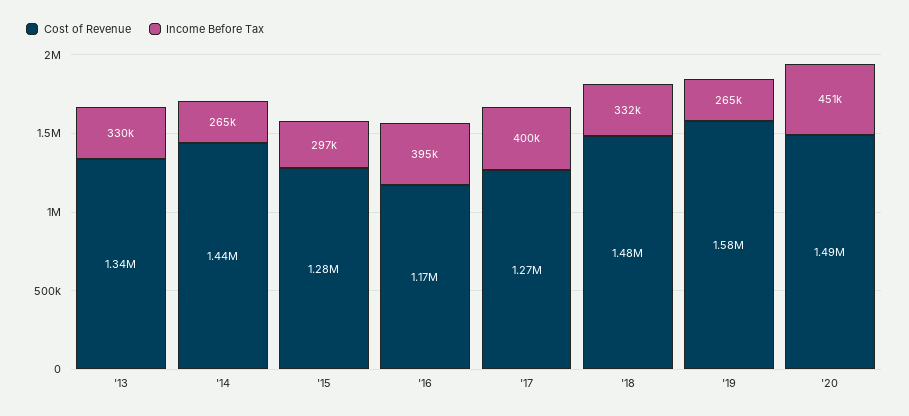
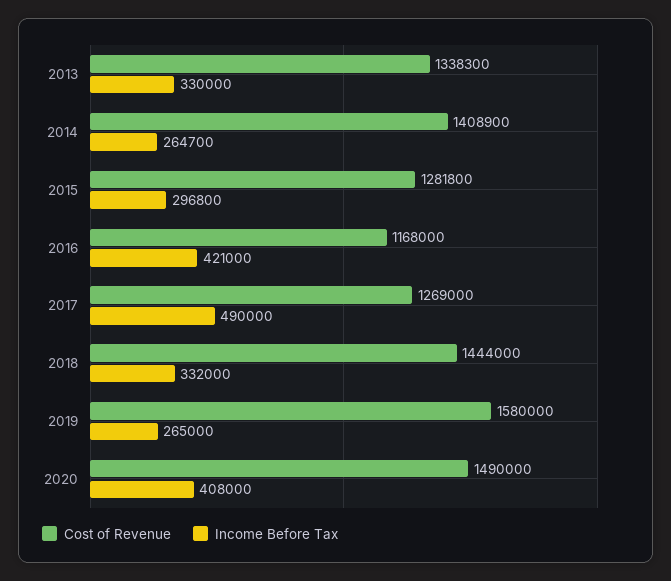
Cost of Revenue, '14: 1440000 -> 1408900
Income Before Tax, '16: 395000 -> 421000
Income Before Tax, '17: 400000 -> 490000
Cost of Revenue, '18: 1480000 -> 1444000
Income Before Tax, '20: 451000 -> 408000

